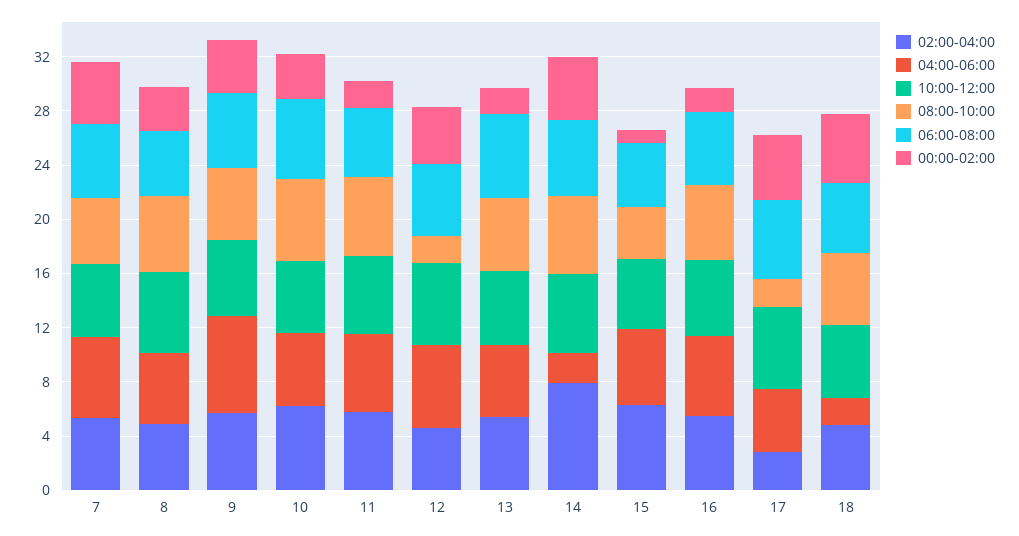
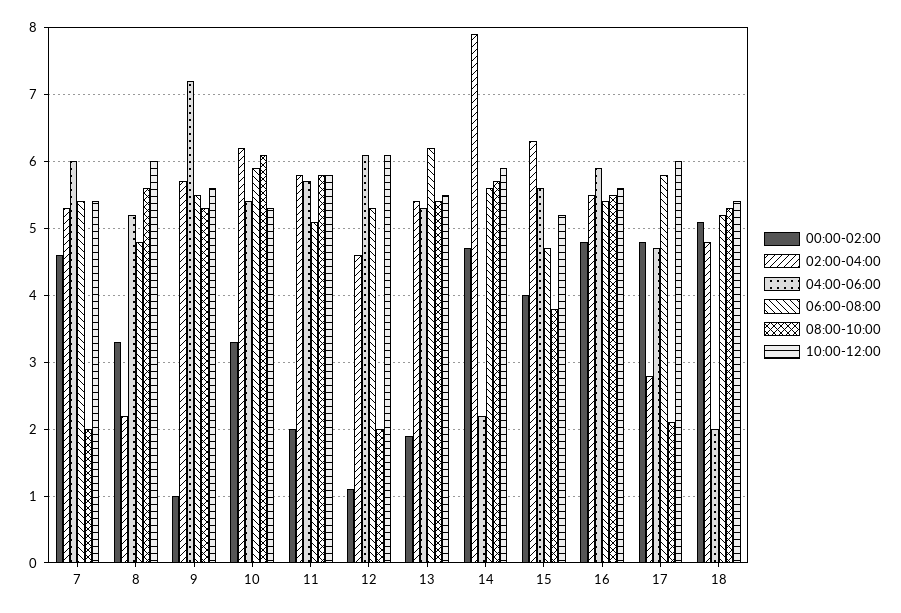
08:00-10:00, 7: 5 -> 2
02:00-04:00, 8: 5 -> 2.2
00:00-02:00, 9: 4 -> 1
00:00-02:00, 12: 4 -> 1.1
00:00-02:00, 15: 1 -> 4
00:00-02:00, 16: 2 -> 4.8

